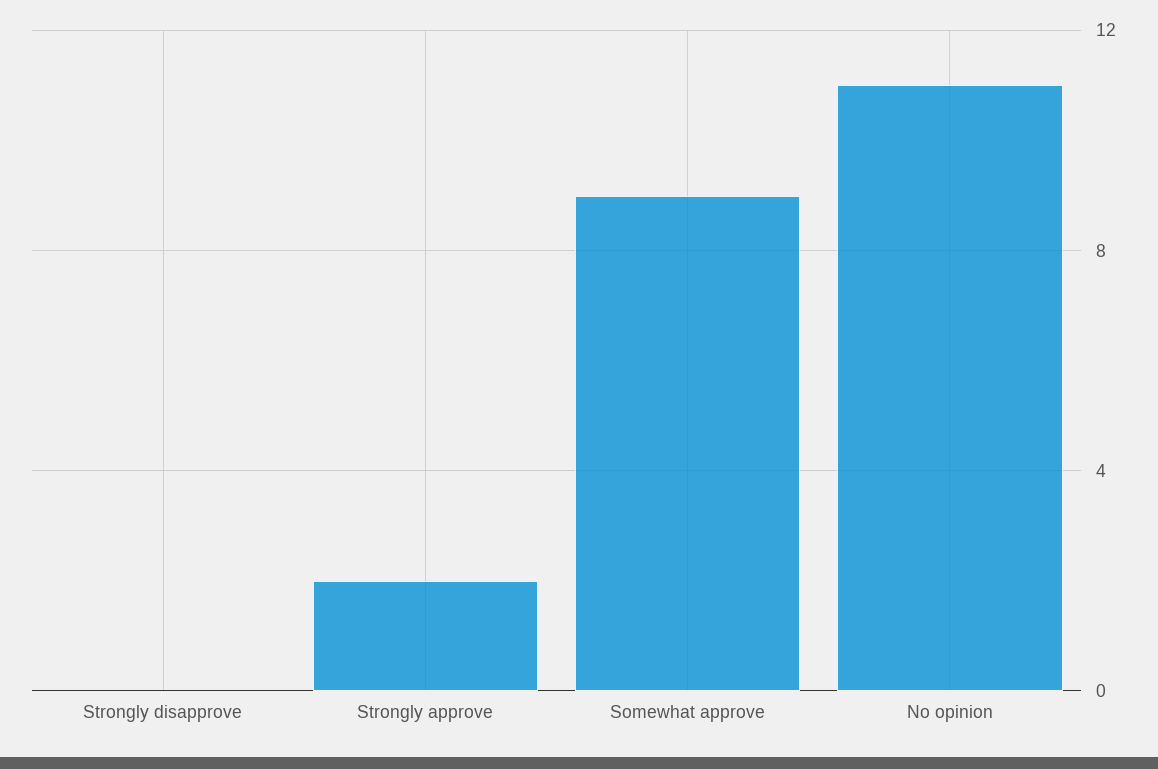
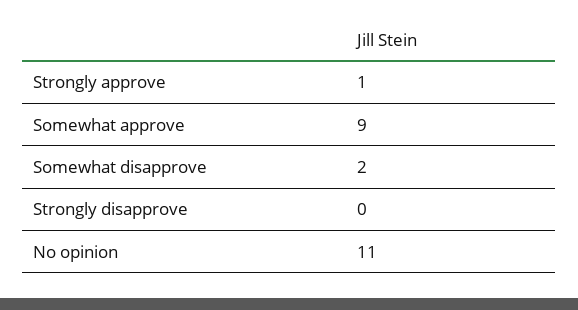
Strongly approve: 2 -> 1
Somewhat disapprove: none -> 2

